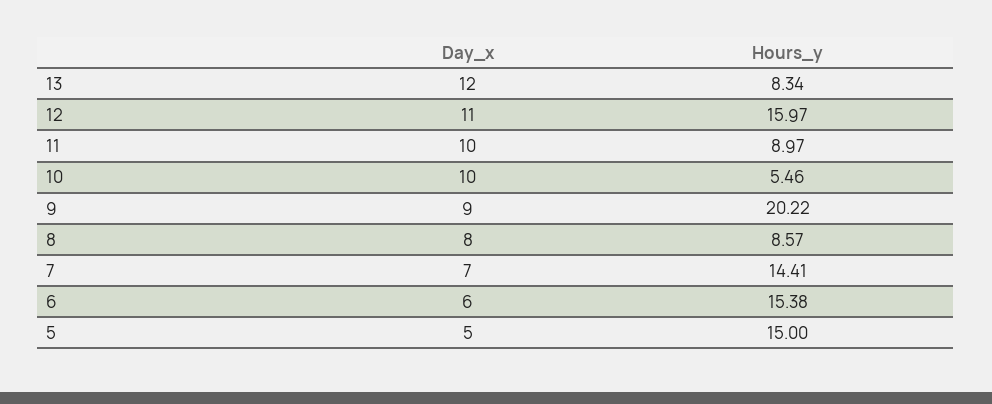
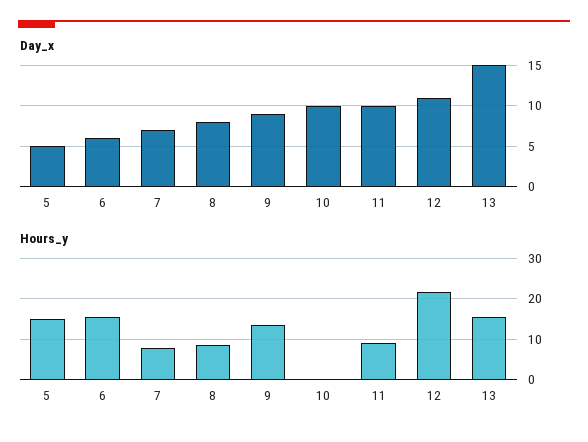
Day_x, 13: 12 -> 15
Hours_y, 13: 8.34 -> 16
Hours_y, 12: 15.97 -> 22
Hours_y, 10: 5.46 -> 0
Hours_y, 9: 20.22 -> 14
Hours_y, 7: 14.41 -> 8

